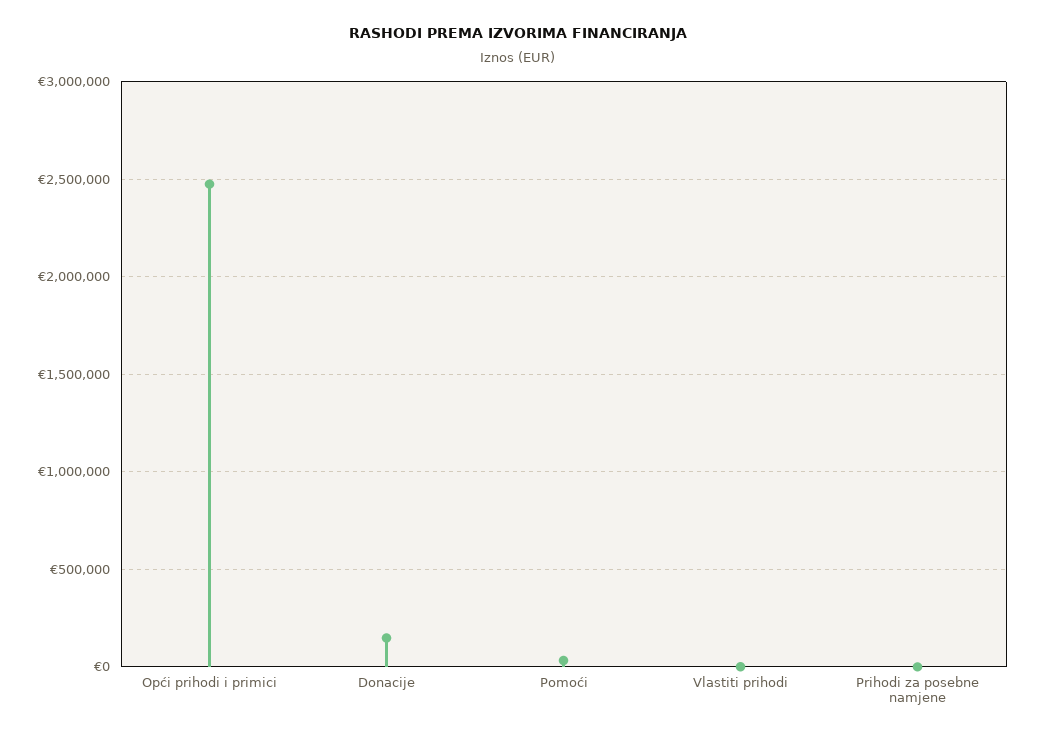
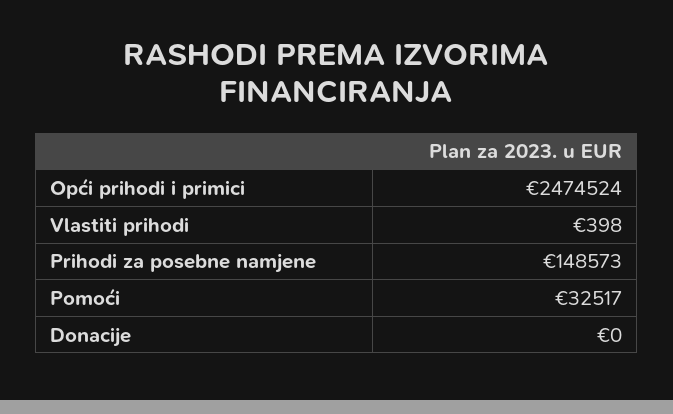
Donacije: 150000 -> 0
Prihodi za posebne namjene: 0 -> 148573

